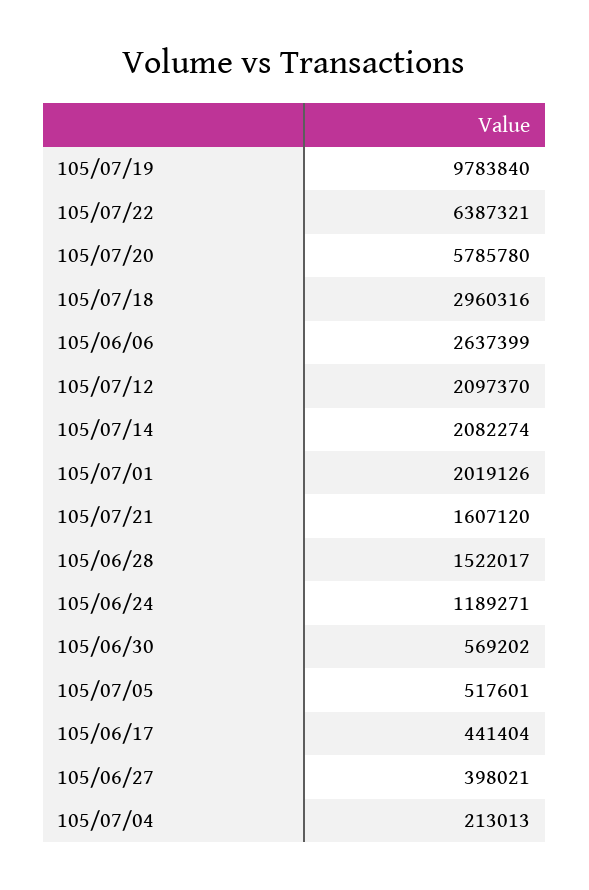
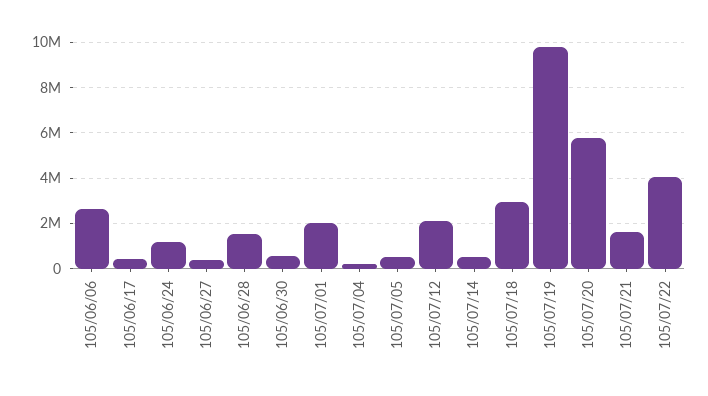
105/07/22: 6387321 -> 4000000
105/07/14: 2082274 -> 500000

